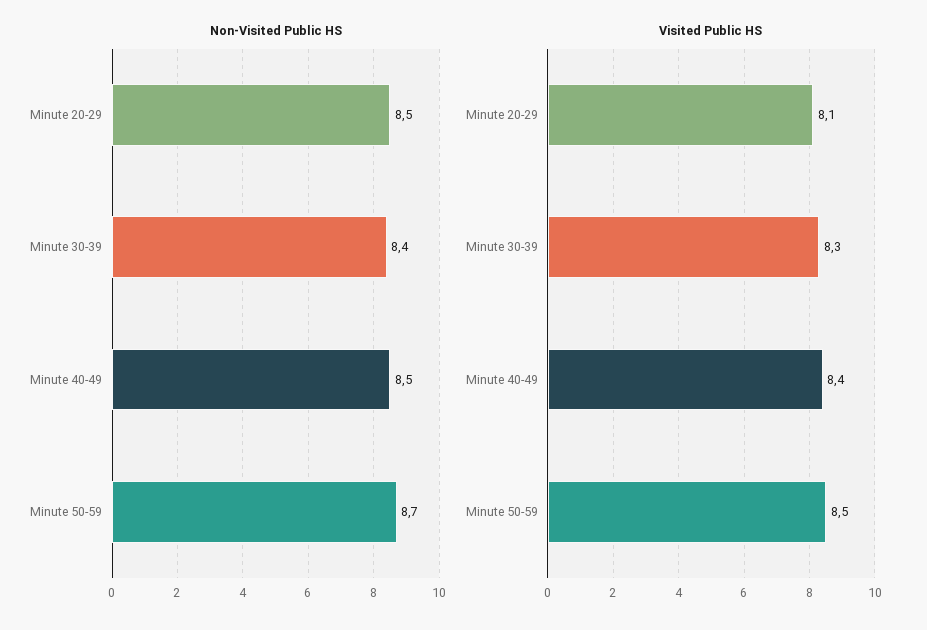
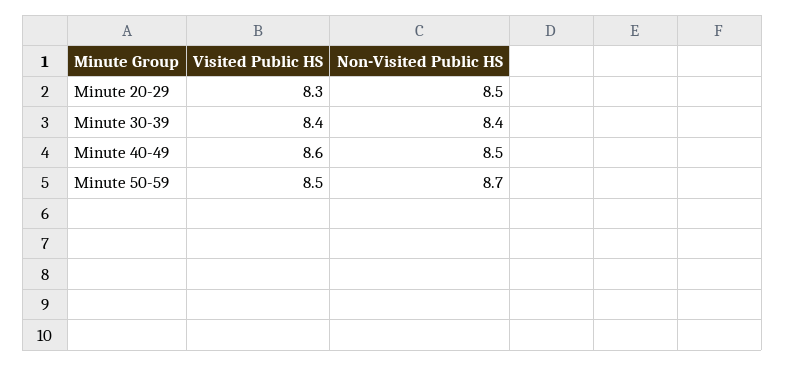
Visited Public HS, Minute 20-29: 8.1 -> 8.3
Visited Public HS, Minute 30-39: 8.3 -> 8.4
Visited Public HS, Minute 40-49: 8.4 -> 8.6

